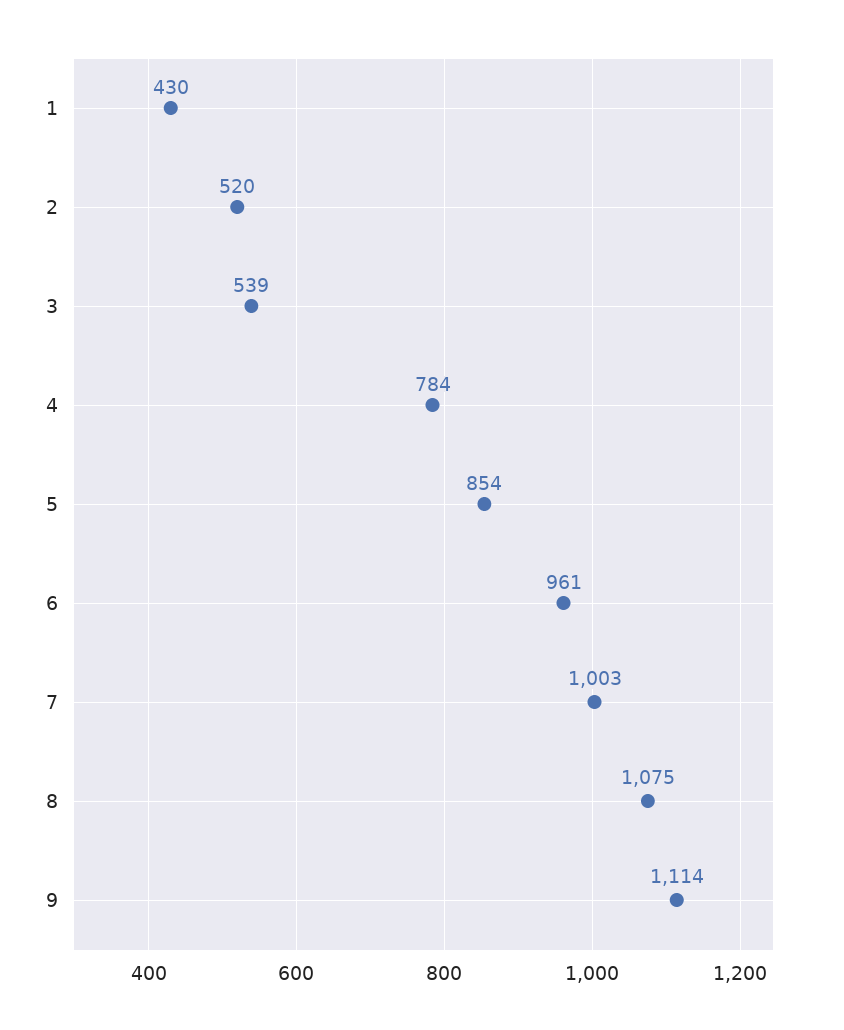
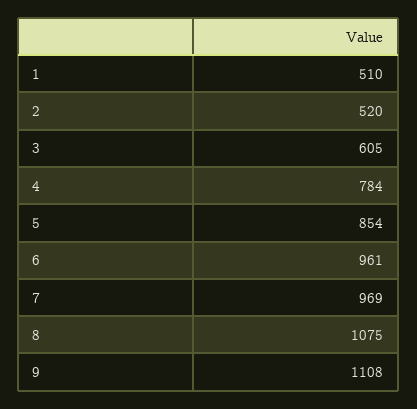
1: 430 -> 510
3: 539 -> 605
7: 1003 -> 969
9: 1114 -> 1108

